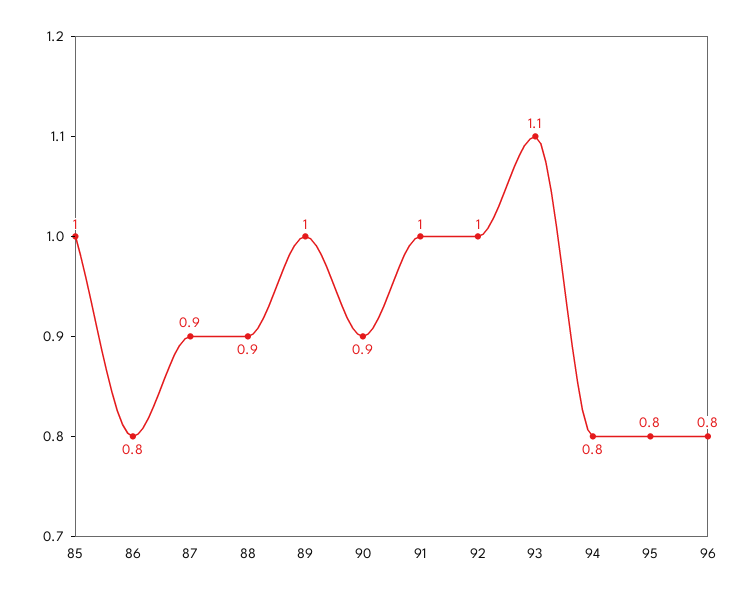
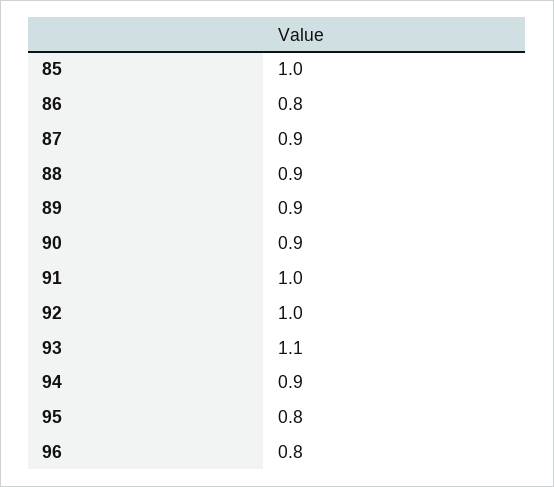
89: 1 -> 0.9
94: 0.8 -> 0.9

